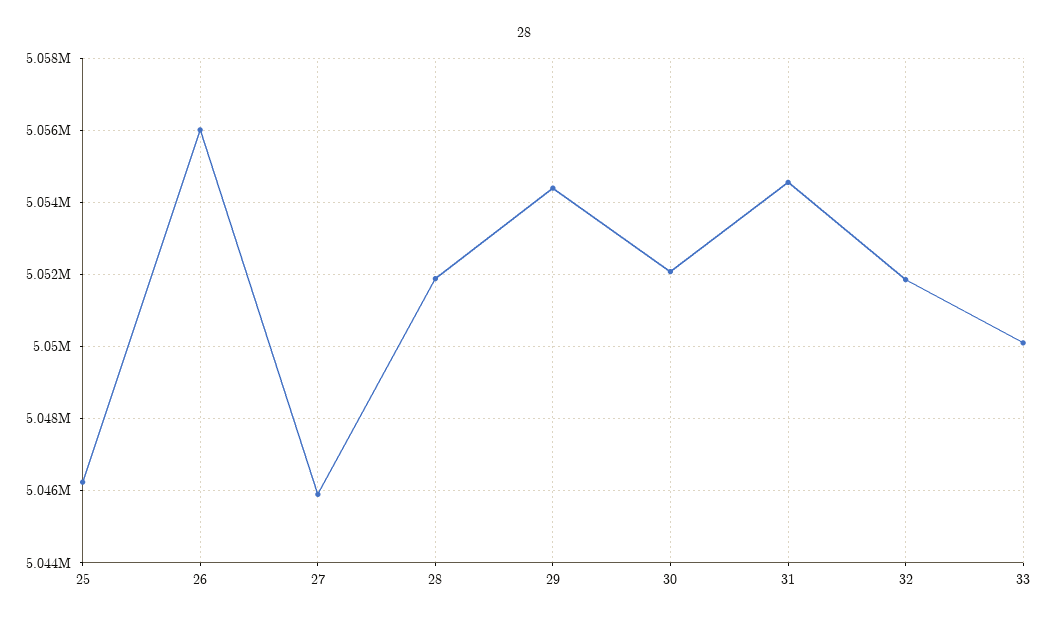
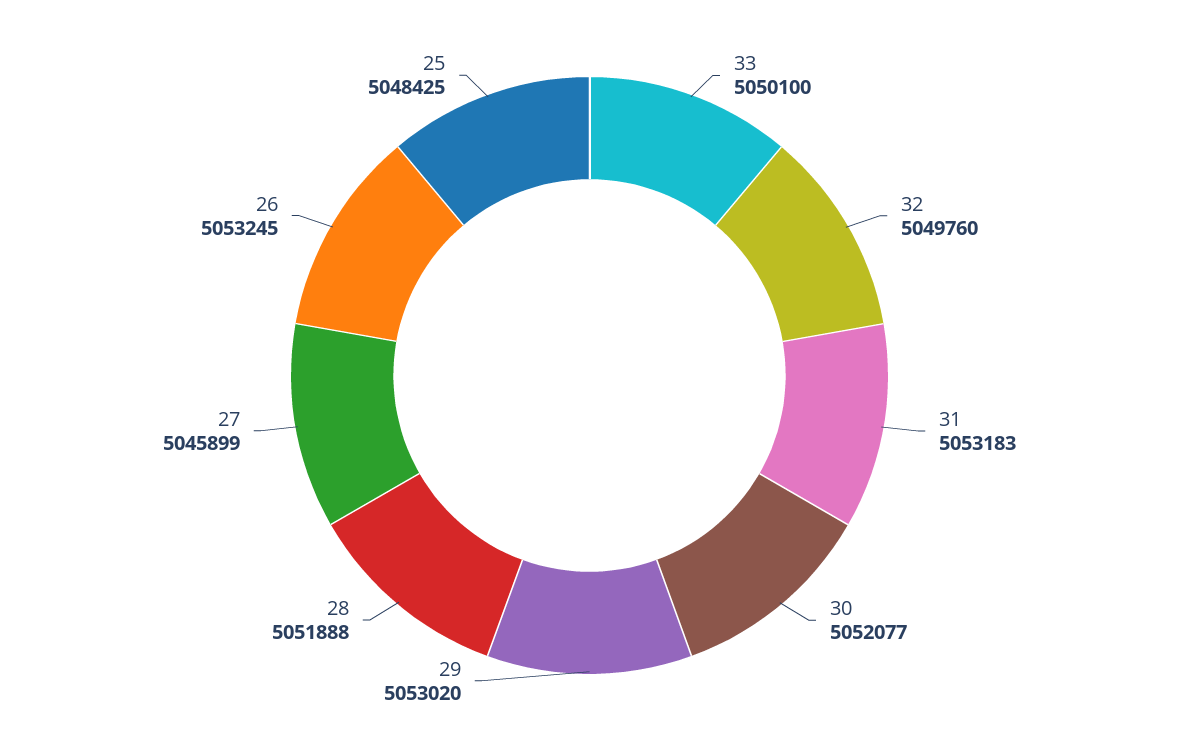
25: 5046200 -> 5048425
26: 5056000 -> 5053245
29: 5054400 -> 5053020
31: 5054600 -> 5053183
32: 5051800 -> 5049760

